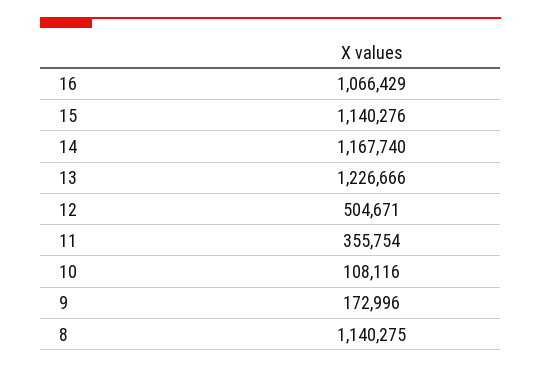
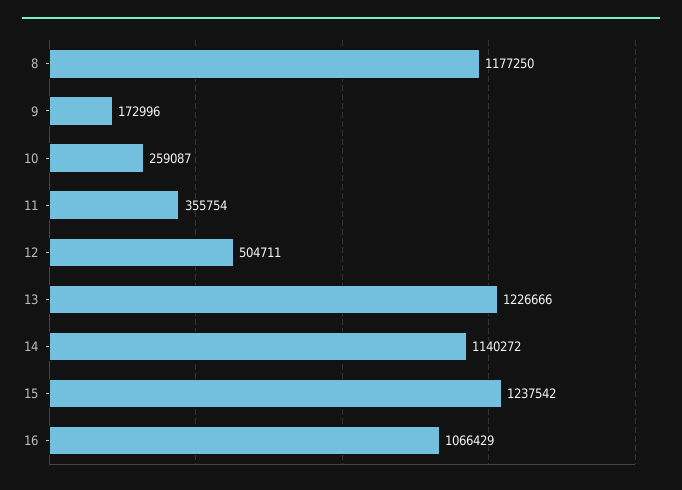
15: 1140276 -> 1237542
14: 1167740 -> 1140272
12: 504671 -> 504711
10: 108116 -> 259087
8: 1140275 -> 1177250

